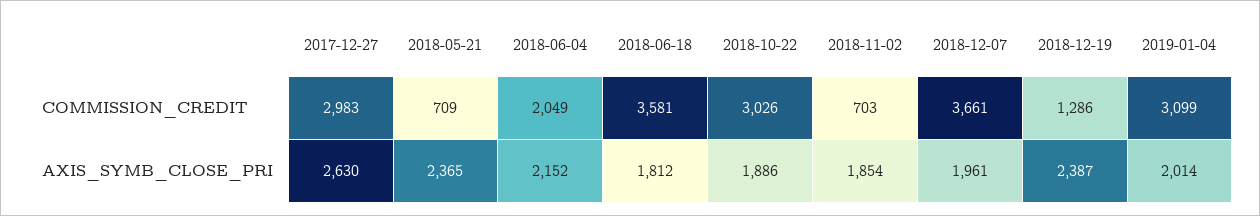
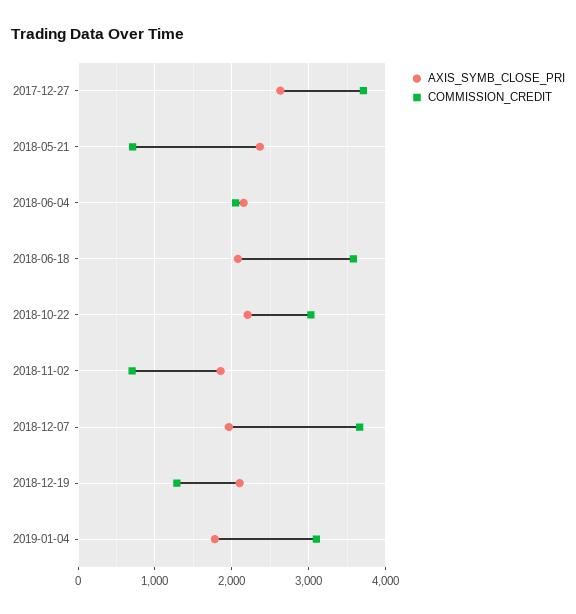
COMMISSION_CREDIT, 2017-12-27: 2983 -> 3700
AXIS_SYMB_CLOSE_PRI, 2018-06-18: 1812 -> 2100
AXIS_SYMB_CLOSE_PRI, 2018-10-22: 1886 -> 2200
AXIS_SYMB_CLOSE_PRI, 2018-12-19: 2387 -> 2100
AXIS_SYMB_CLOSE_PRI, 2019-01-04: 2014 -> 1800

